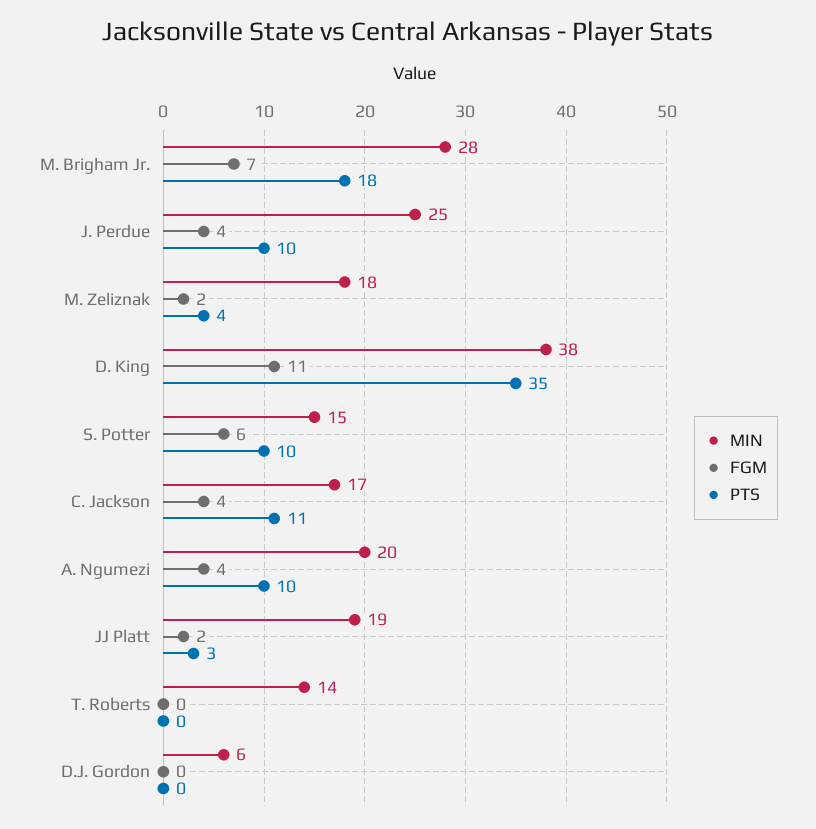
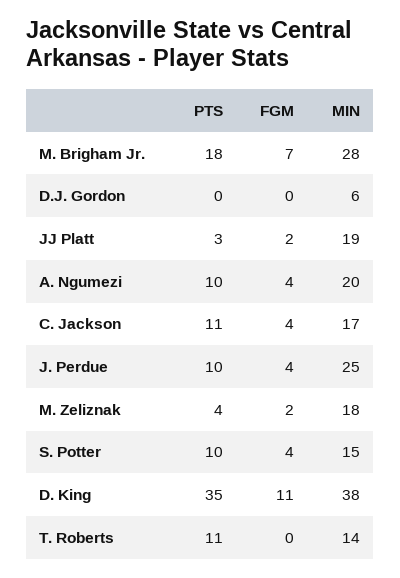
FGM, S. Potter: 6 -> 4
PTS, T. Roberts: 0 -> 11

